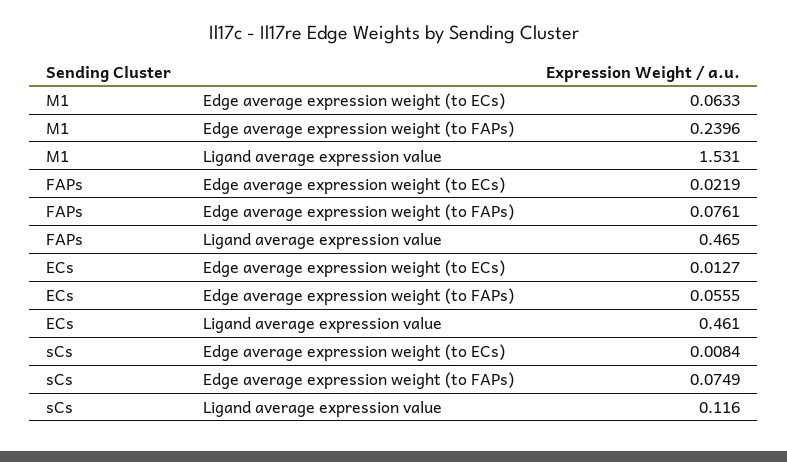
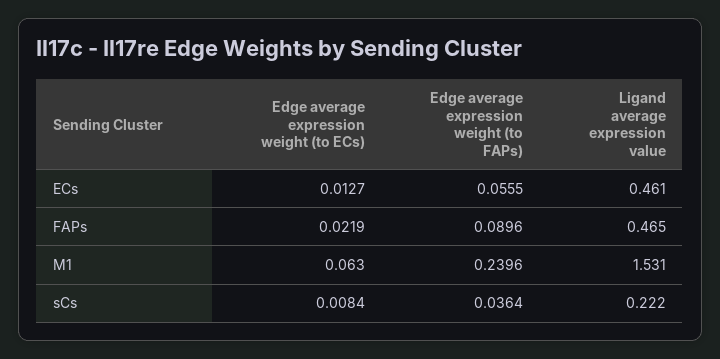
M1, Edge average expression weight (to ECs): 0.0633 -> 0.063
FAPs, Edge average expression weight (to FAPs): 0.0761 -> 0.0896
sCs, Edge average expression weight (to FAPs): 0.0749 -> 0.0364
sCs, Ligand average expression value: 0.116 -> 0.222

